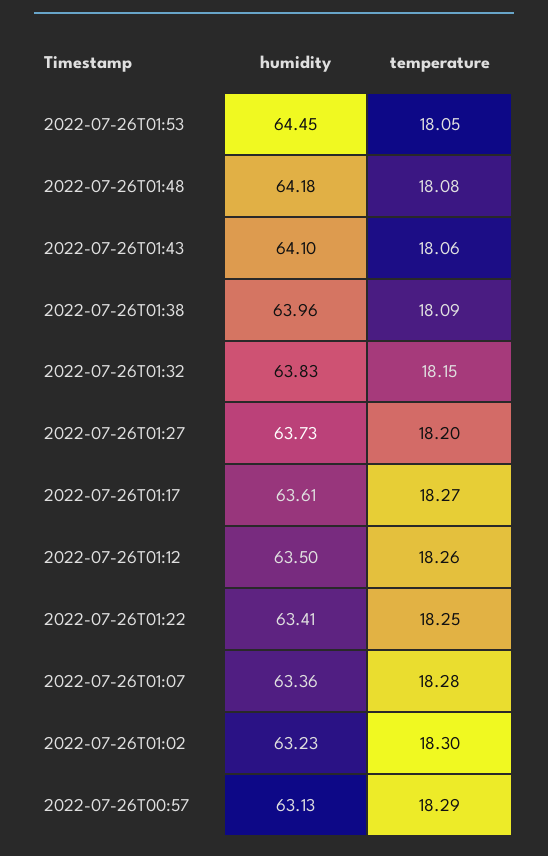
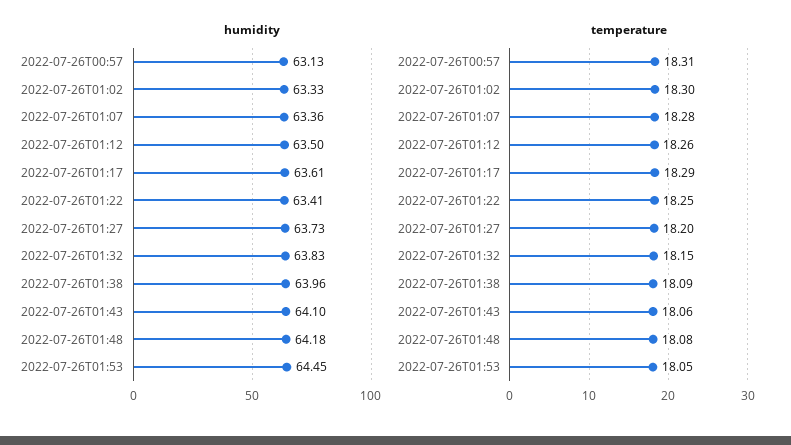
temperature, 2022-07-26T01:17: 18.27 -> 18.29
humidity, 2022-07-26T01:02: 63.23 -> 63.33
temperature, 2022-07-26T00:57: 18.29 -> 18.31

